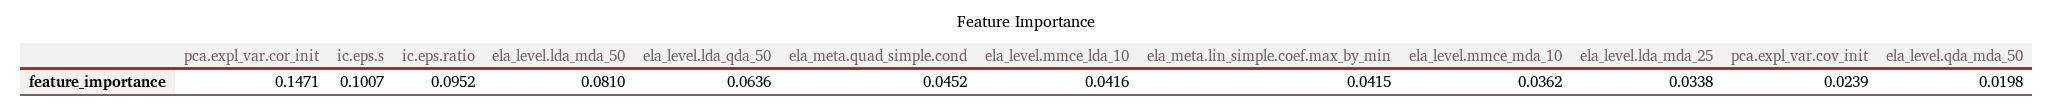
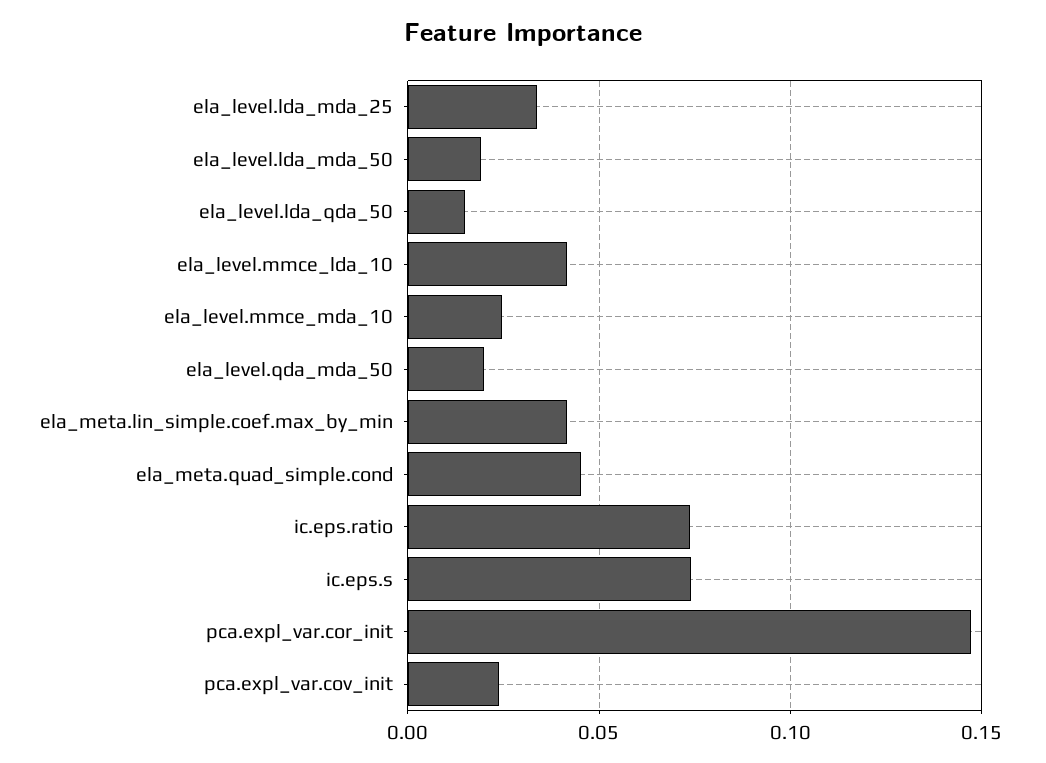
ic.eps.s: 0.1007 -> 0.075
ic.eps.ratio: 0.0952 -> 0.075
ela_level.lda_mda_50: 0.081 -> 0.02
ela_level.lda_qda_50: 0.0636 -> 0.015
ela_level.mmce_mda_10: 0.0362 -> 0.025

